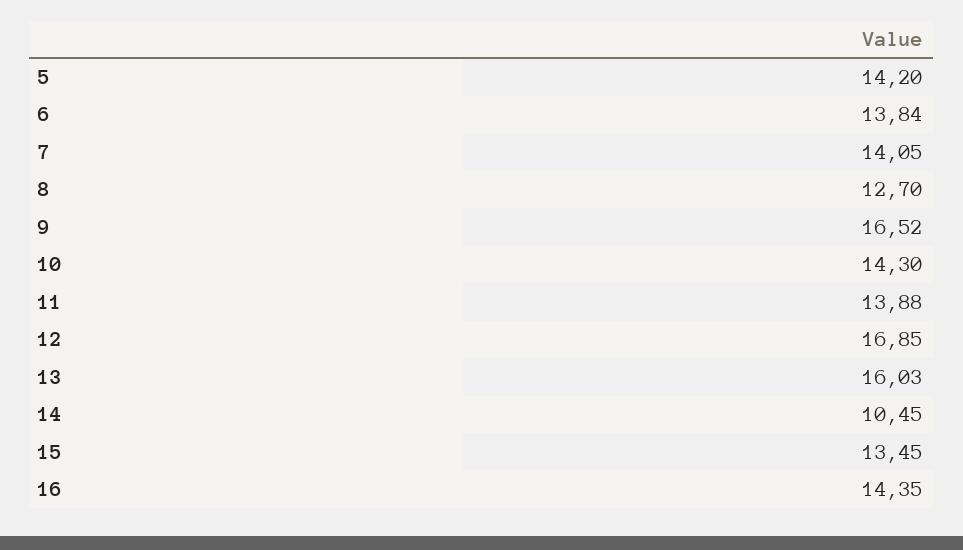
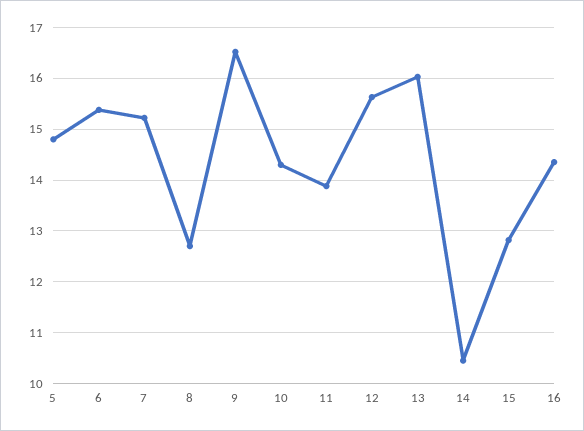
5: 14.2 -> 14.8
6: 13.84 -> 15.4
7: 14.05 -> 15.2
12: 16.85 -> 15.6
15: 13.45 -> 12.8

